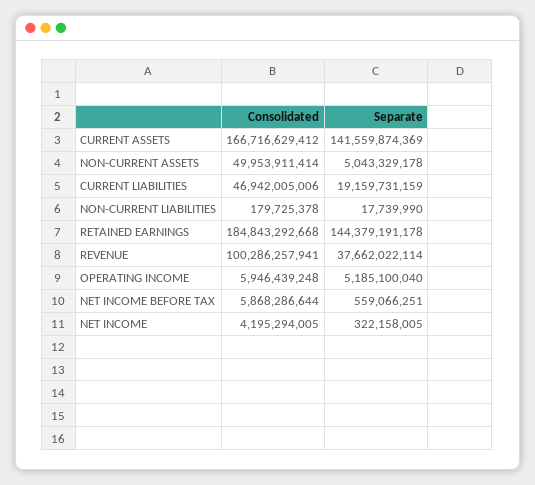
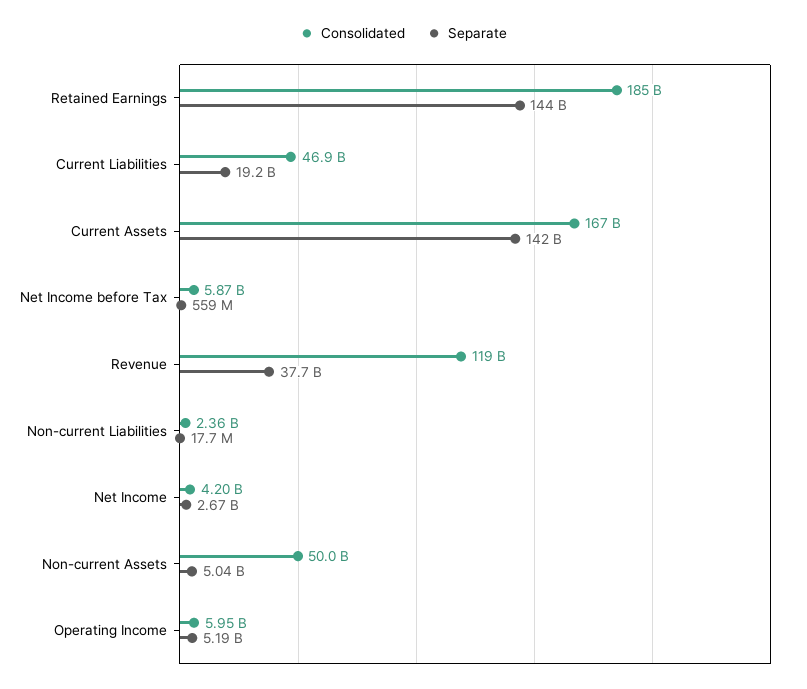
Consolidated, NON-CURRENT LIABILITIES: 179725378 -> 2360000000
Consolidated, REVENUE: 100286257941 -> 119000000000
Separate, NET INCOME: 322158005 -> 2670000000

